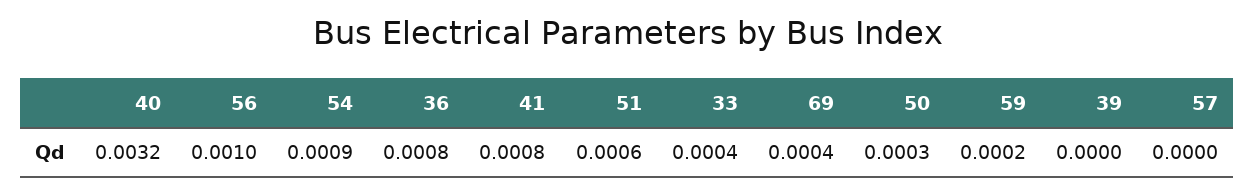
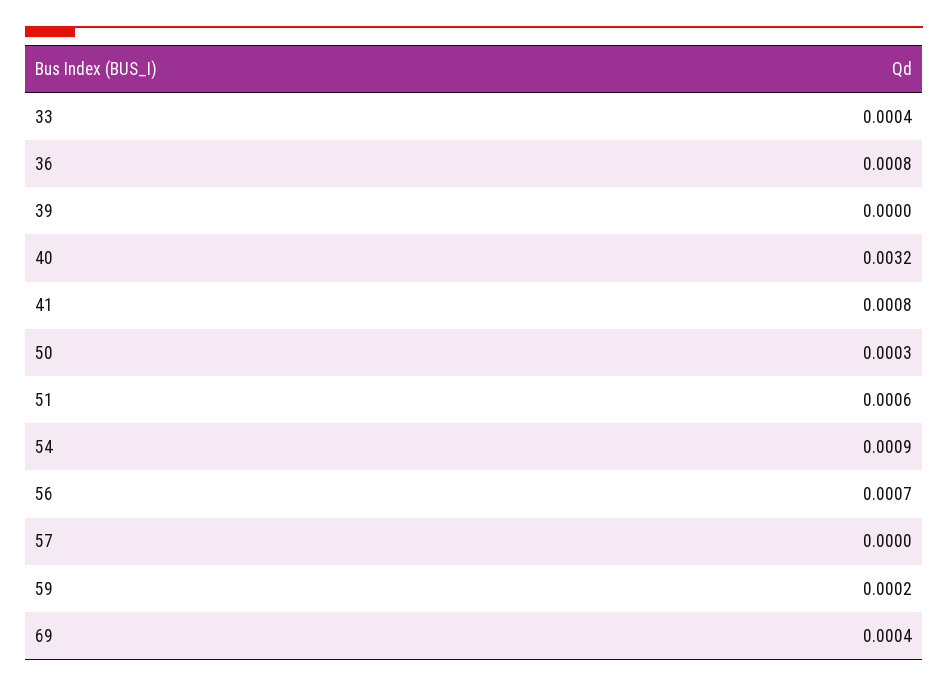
56: 0.001 -> 0.0007

